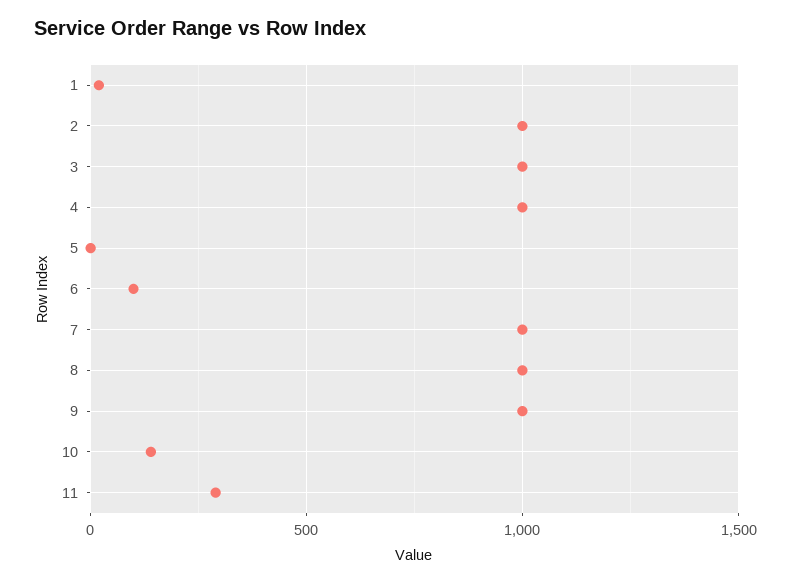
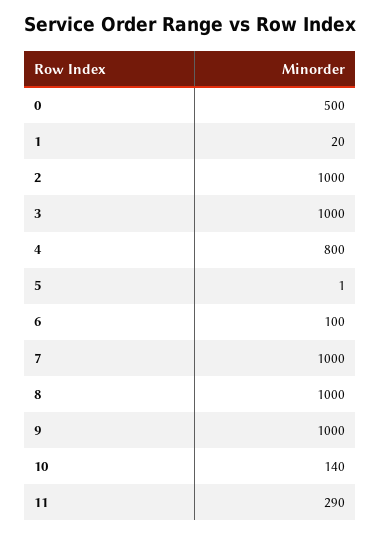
4: 1000 -> 800
0: none -> 500

